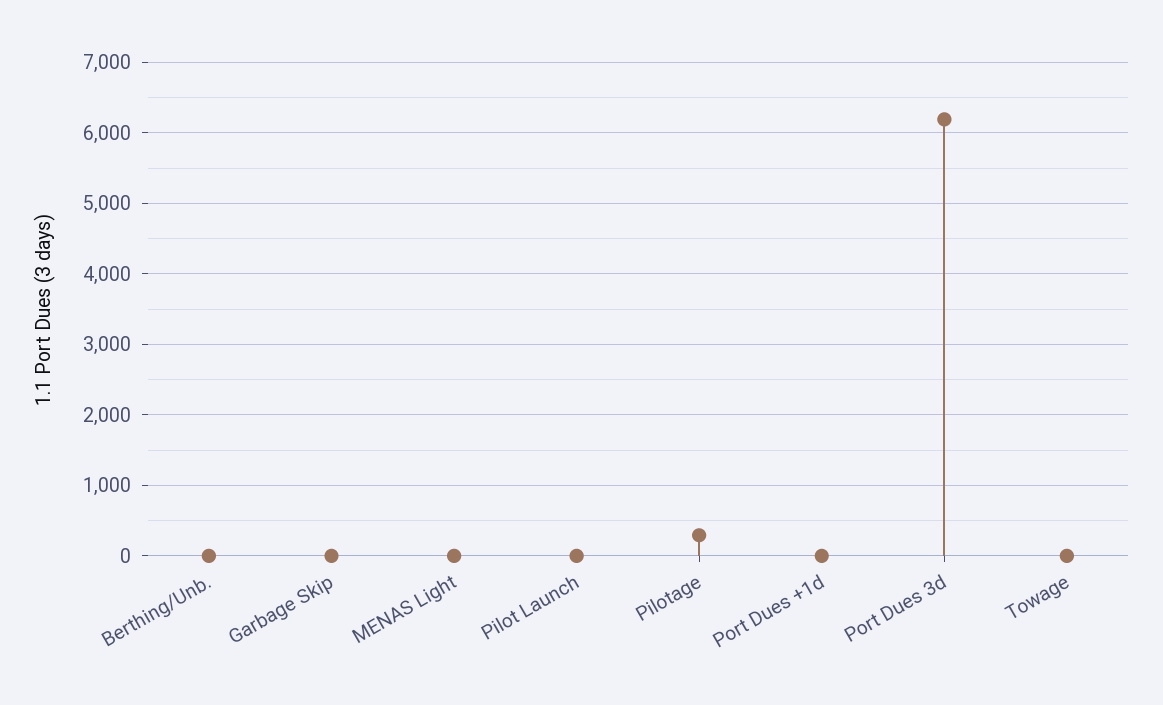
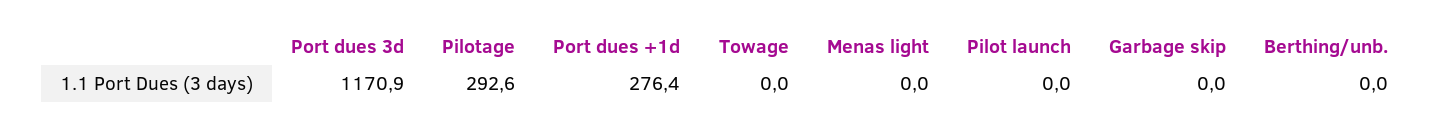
Port Dues +1d: 0 -> 276.4
Port Dues 3d: 6200 -> 1170.9

